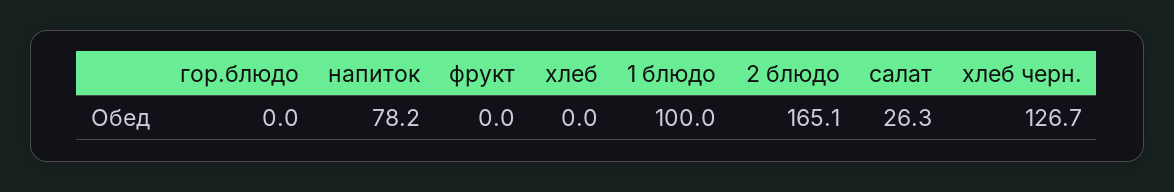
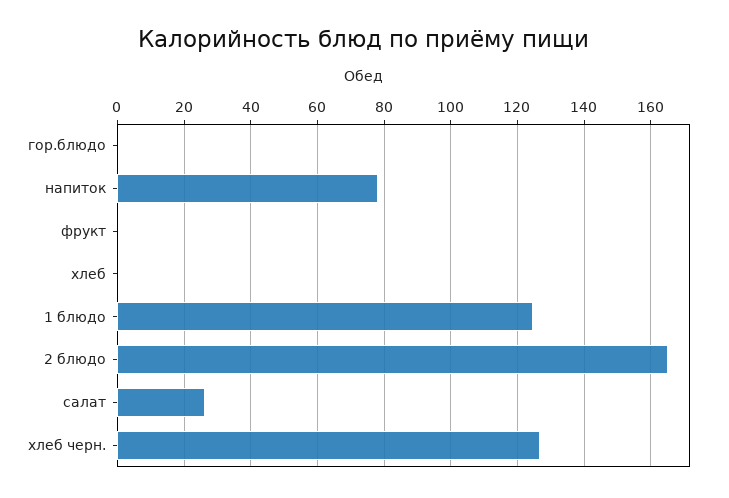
1 блюдо: 100 -> 124

